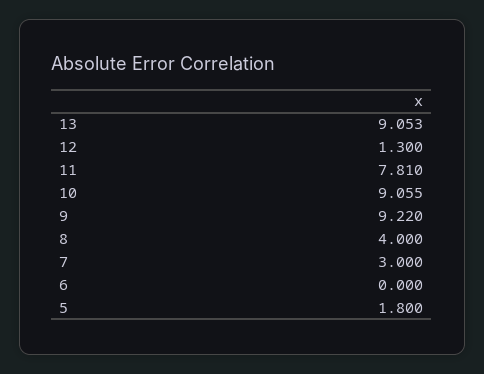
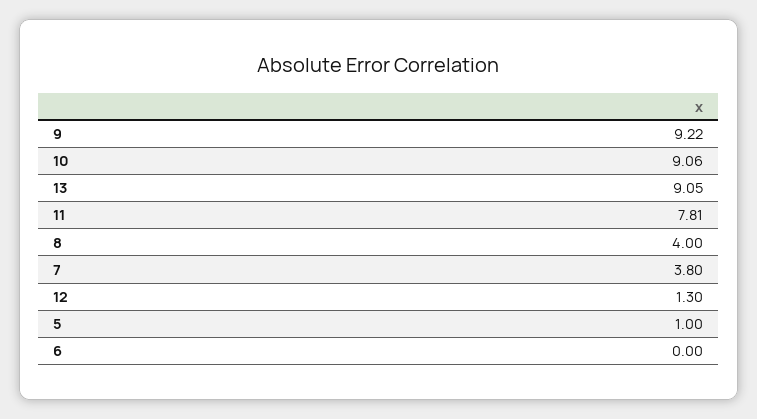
7: 3 -> 3.8
5: 1.8 -> 1

